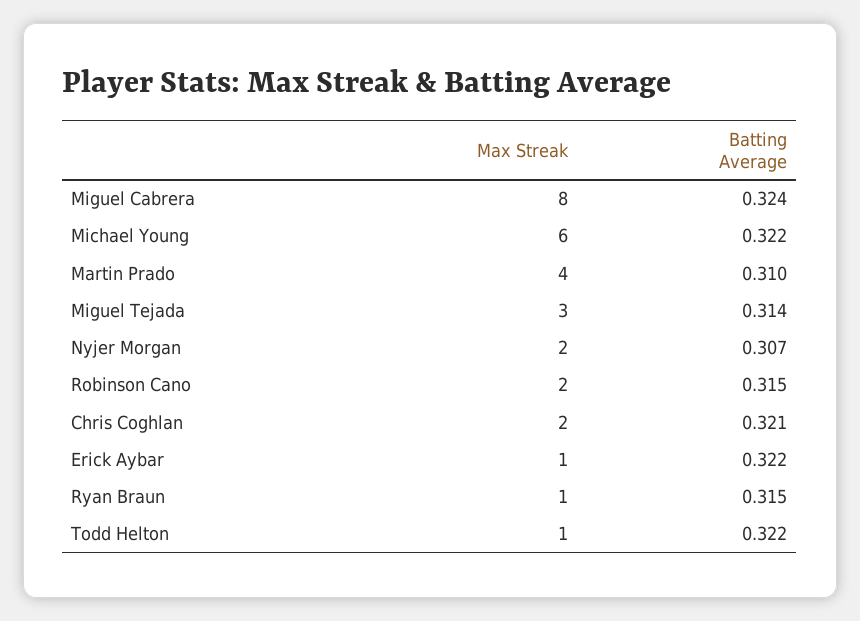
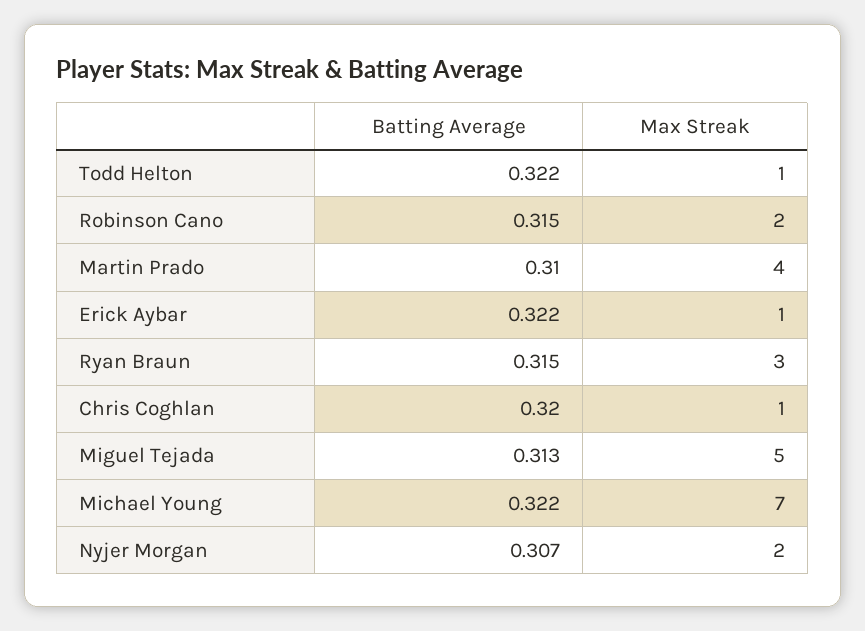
Max Streak, Miguel Cabrera: 8 -> none
Batting Average, Miguel Cabrera: 0.324 -> none
Max Streak, Michael Young: 6 -> 7
Max Streak, Miguel Tejada: 3 -> 5
Batting Average, Miguel Tejada: 0.314 -> 0.313
Max Streak, Chris Coghlan: 2 -> 1
Batting Average, Chris Coghlan: 0.321 -> 0.32
Max Streak, Ryan Braun: 1 -> 3

